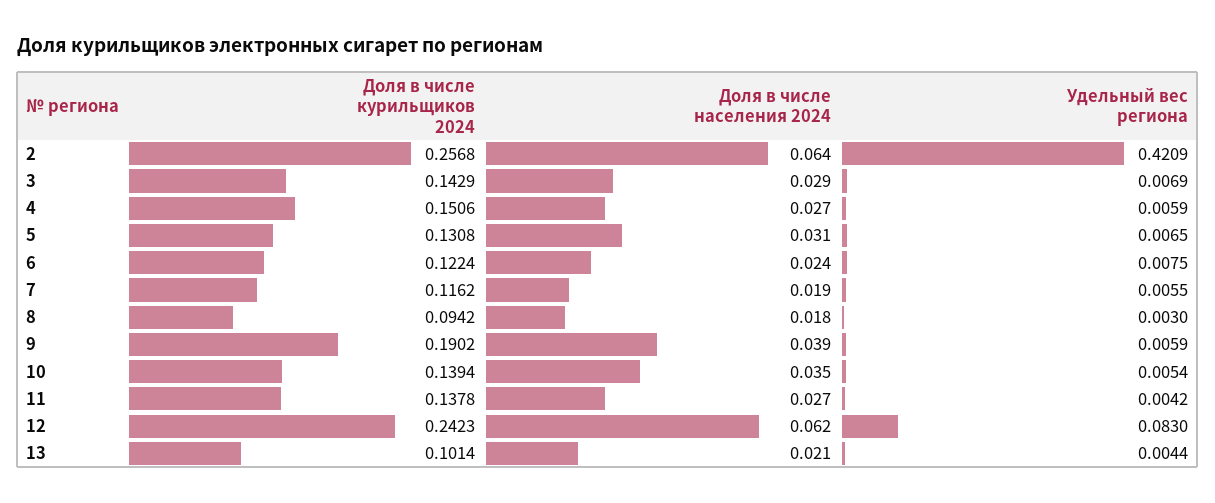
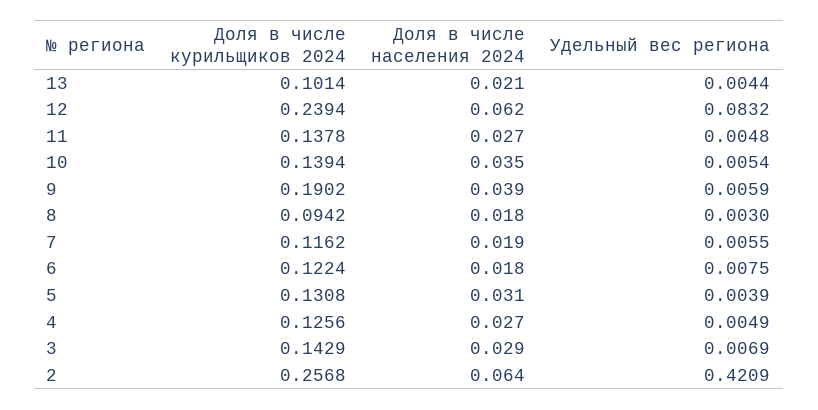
Доля в числе курильщиков 2024, 4: 0.1506 -> 0.1256
Удельный вес региона, 4: 0.0059 -> 0.0049
Удельный вес региона, 5: 0.0065 -> 0.0039
Доля в числе населения 2024, 6: 0.024 -> 0.018
Удельный вес региона, 11: 0.0042 -> 0.0048
Доля в числе курильщиков 2024, 12: 0.2423 -> 0.2394
Удельный вес региона, 12: 0.083 -> 0.0832

